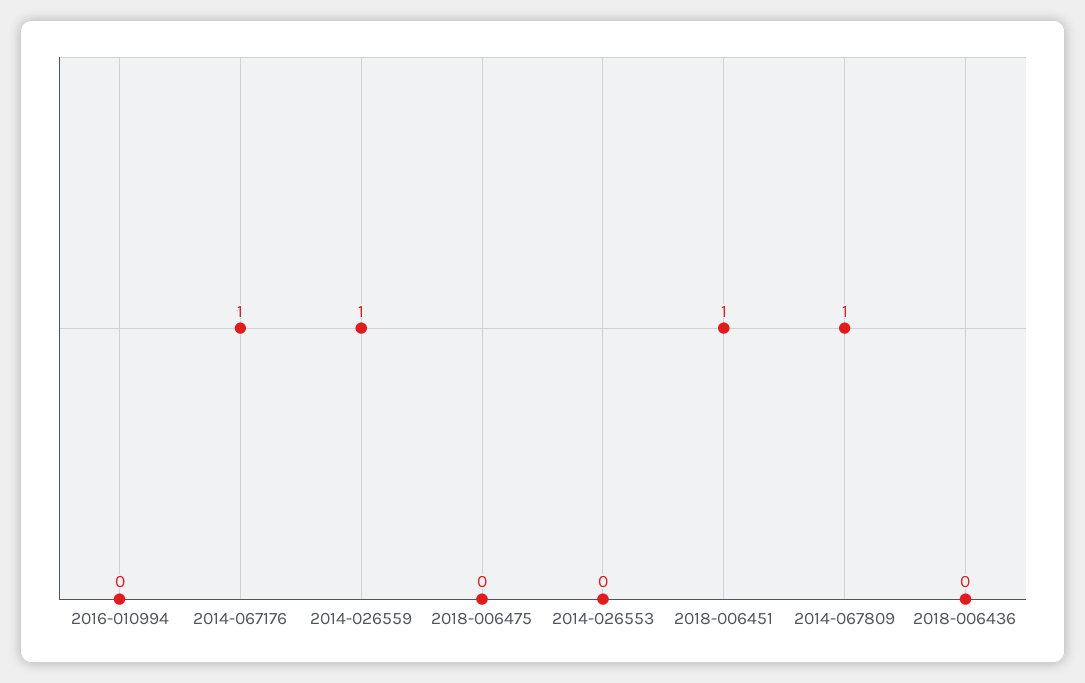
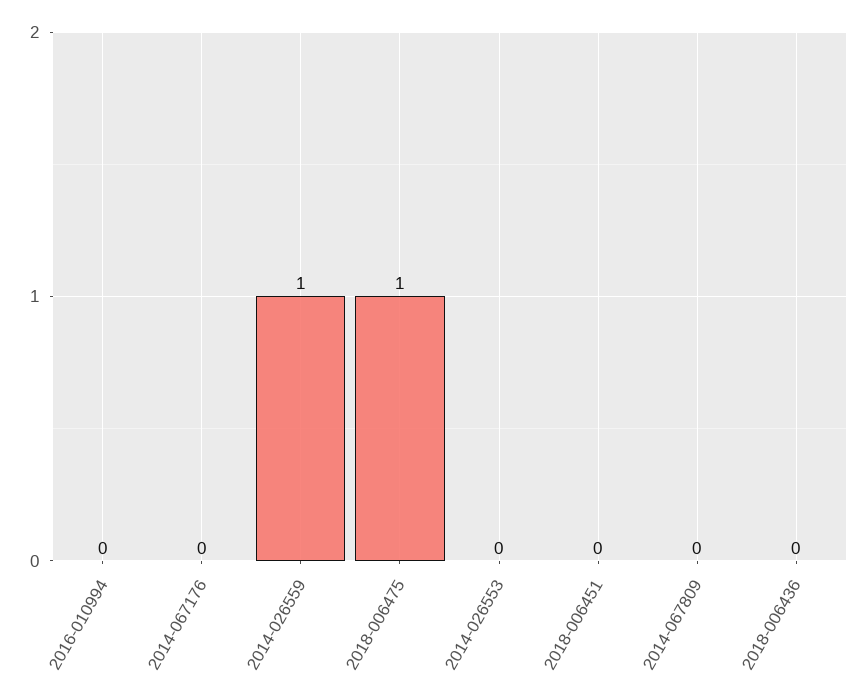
2014-067176: 1 -> 0
2018-006475: 0 -> 1
2018-006451: 1 -> 0
2014-067809: 1 -> 0

